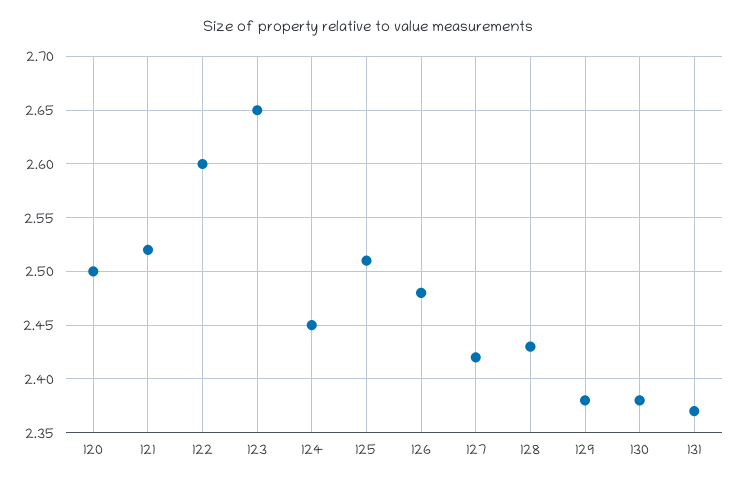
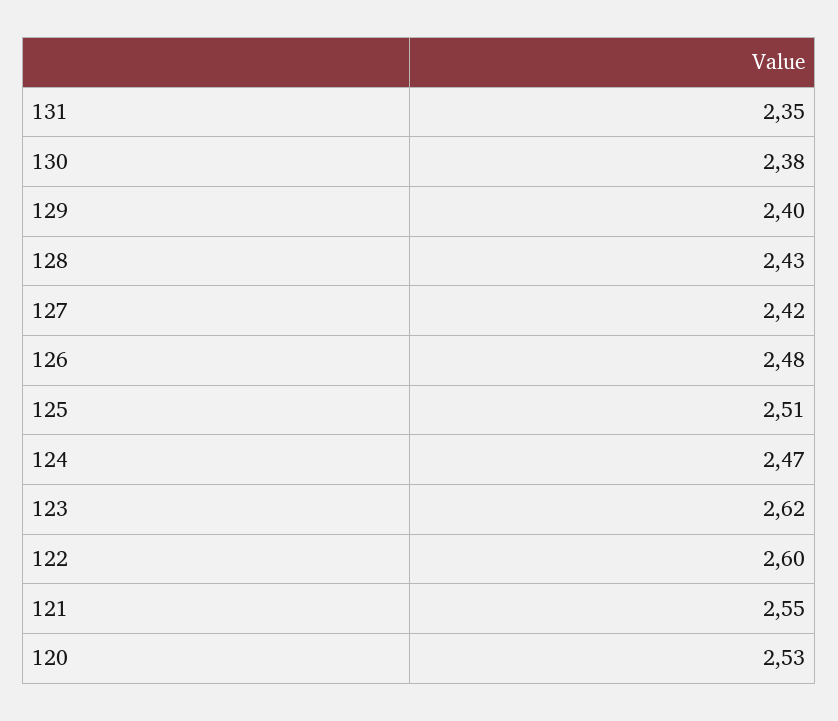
120: 2.5 -> 2.53
121: 2.52 -> 2.55
123: 2.65 -> 2.62
124: 2.45 -> 2.47
129: 2.38 -> 2.4
131: 2.37 -> 2.35

